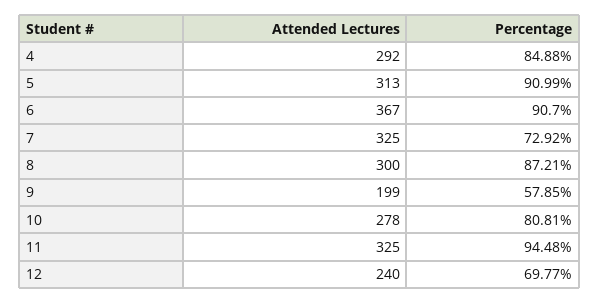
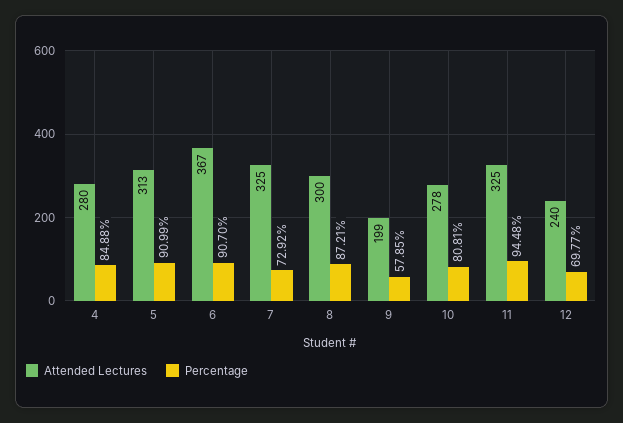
Attended Lectures, 4: 292 -> 280

